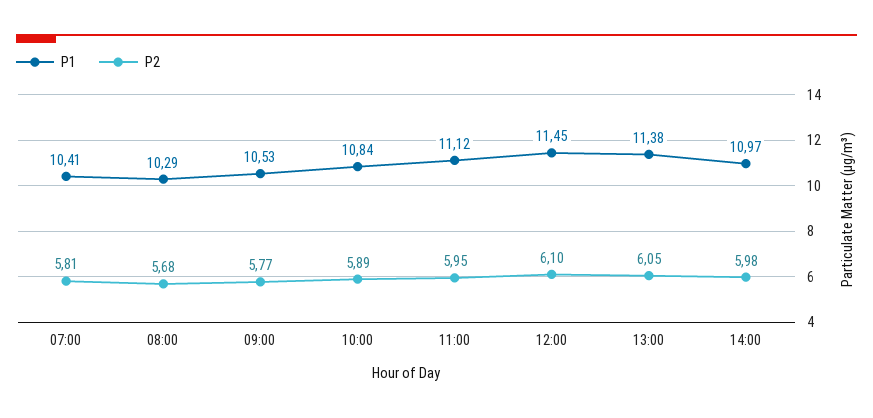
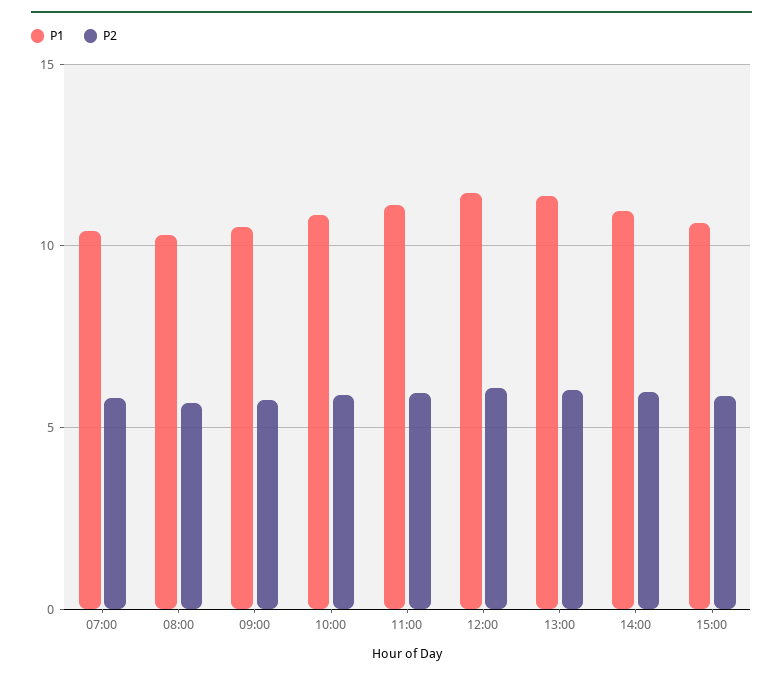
P1, 15:00: none -> 10.5
P2, 15:00: none -> 6

